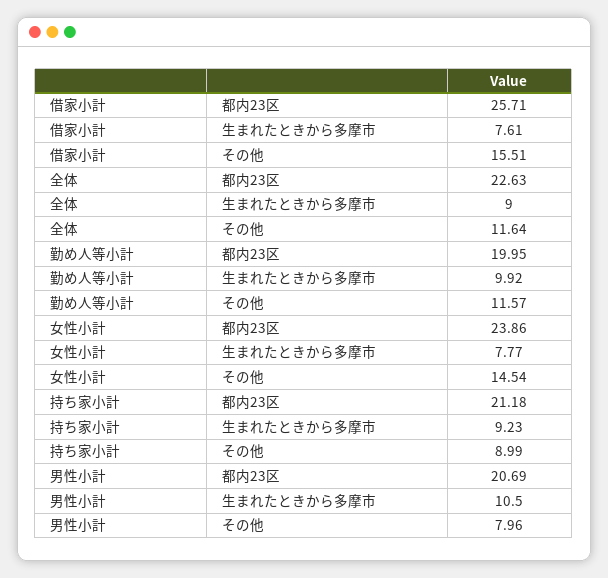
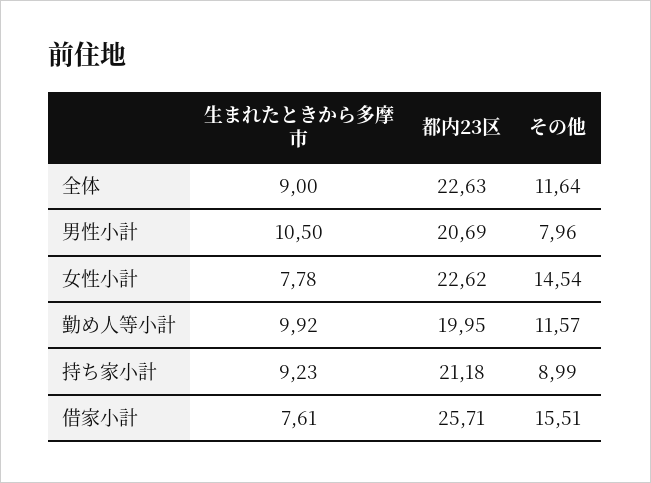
女性小計, 都内23区: 23.86 -> 22.62
女性小計, 生まれたときから多摩市: 7.77 -> 7.78

